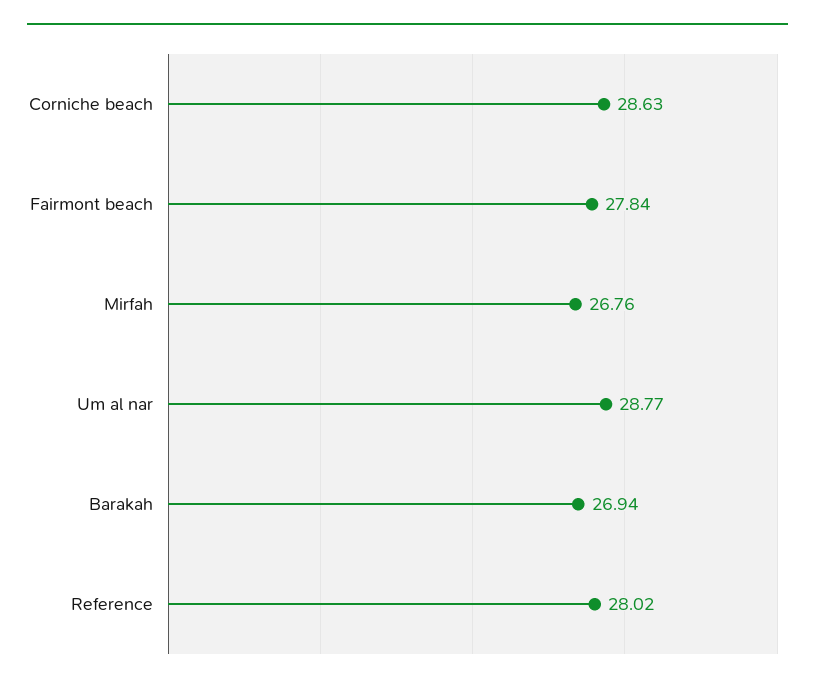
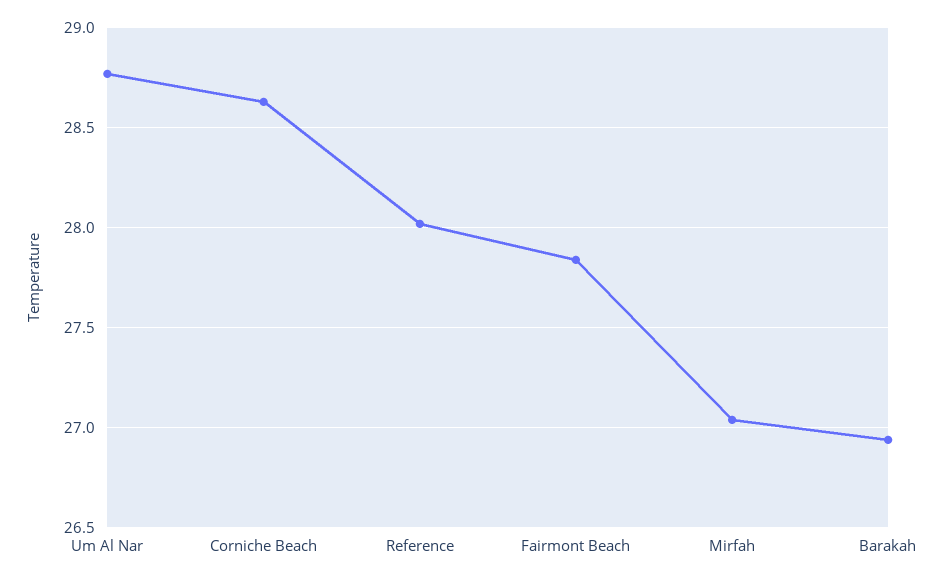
Mirfah: 26.76 -> 27.05

